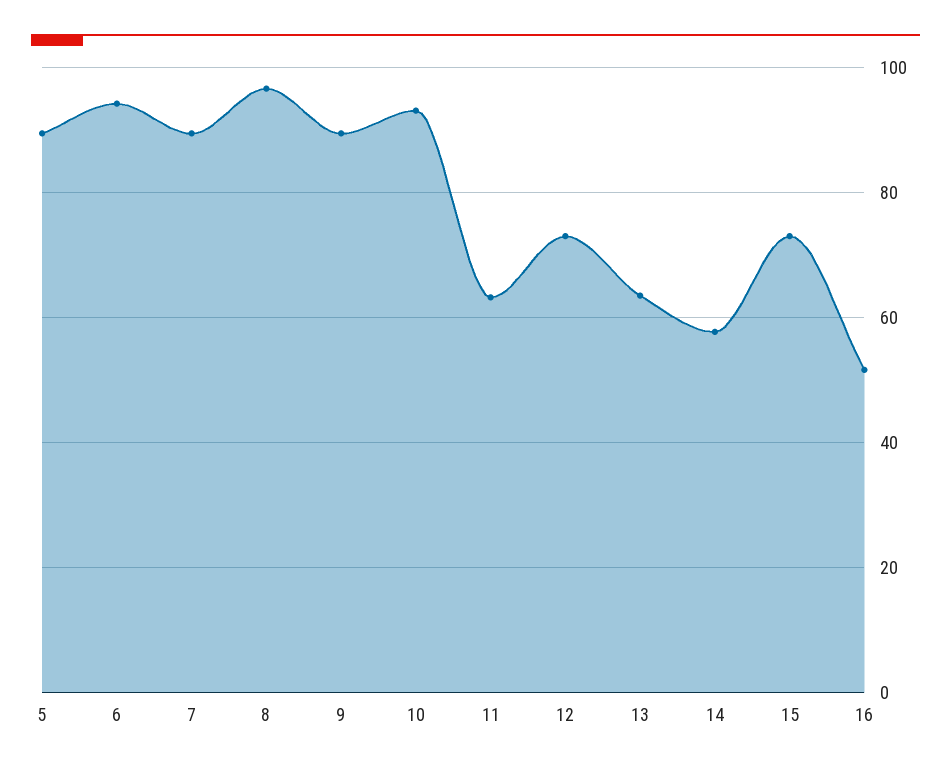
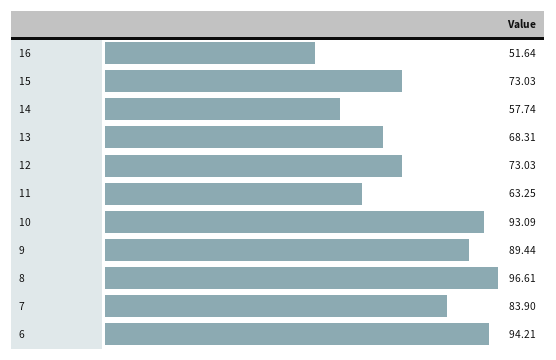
5: 90 -> none
7: 90 -> 83.9
13: 64 -> 68.31

